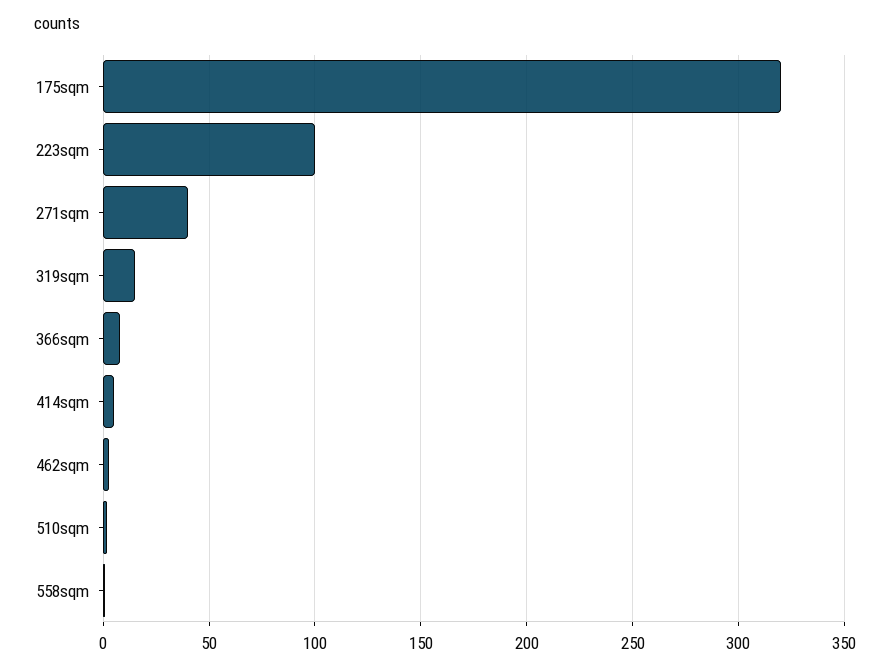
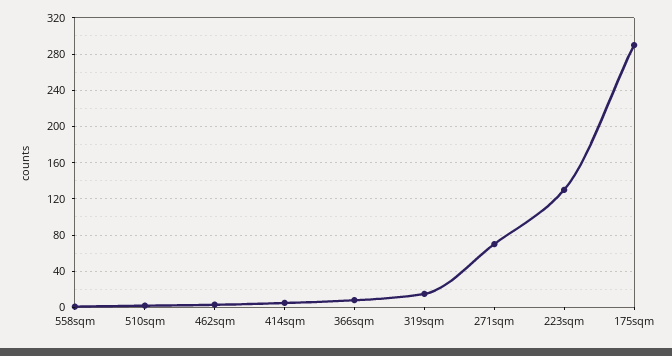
175sqm: 320 -> 290
223sqm: 100 -> 130
271sqm: 40 -> 70

